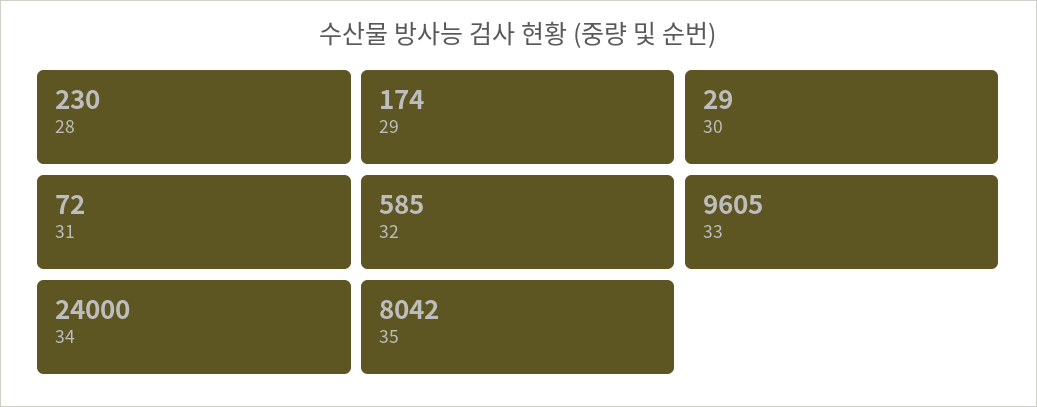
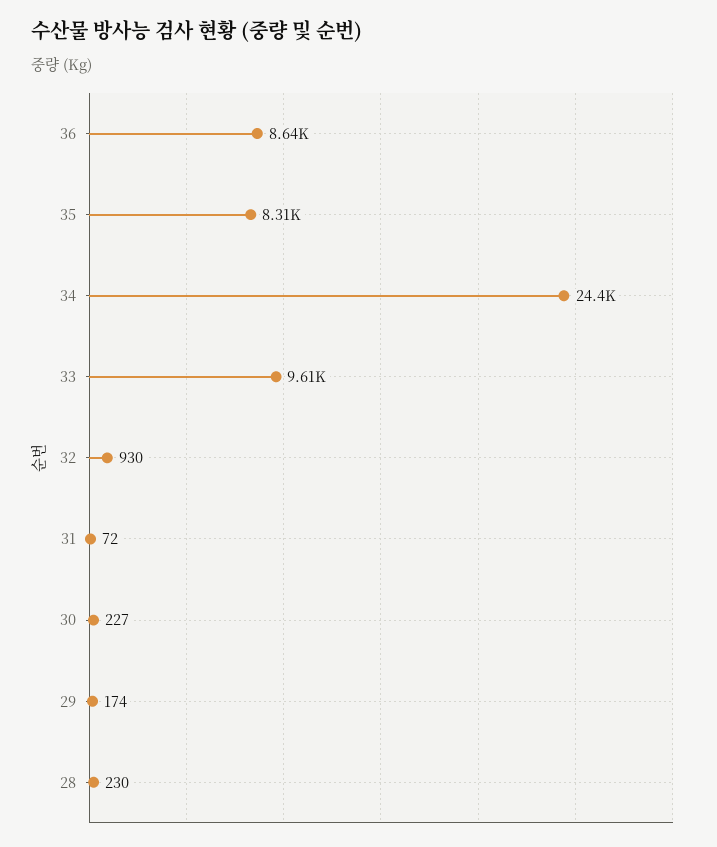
30: 29 -> 227
32: 585 -> 930
34: 24000 -> 24400
35: 8042 -> 8310
36: none -> 8640

